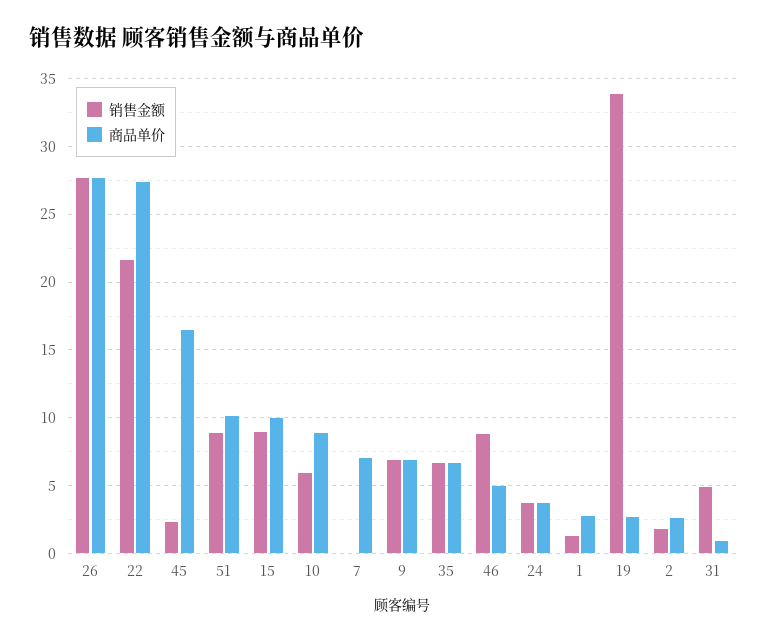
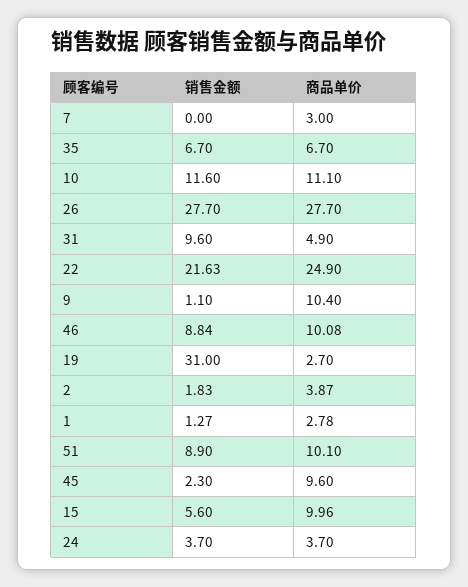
商品单价, 22: 27.5 -> 24.9
商品单价, 45: 16.5 -> 9.6
销售金额, 15: 9 -> 5.6
销售金额, 10: 6 -> 11.6
商品单价, 10: 9 -> 11.1
商品单价, 7: 7 -> 3
销售金额, 9: 7 -> 1.1
商品单价, 9: 7 -> 10.4
商品单价, 46: 5 -> 10.08
销售金额, 19: 34 -> 31
商品单价, 2: 2.5 -> 3.87
销售金额, 31: 5 -> 9.6
商品单价, 31: 1 -> 4.9

